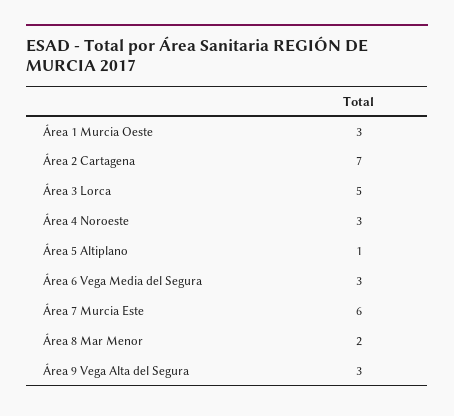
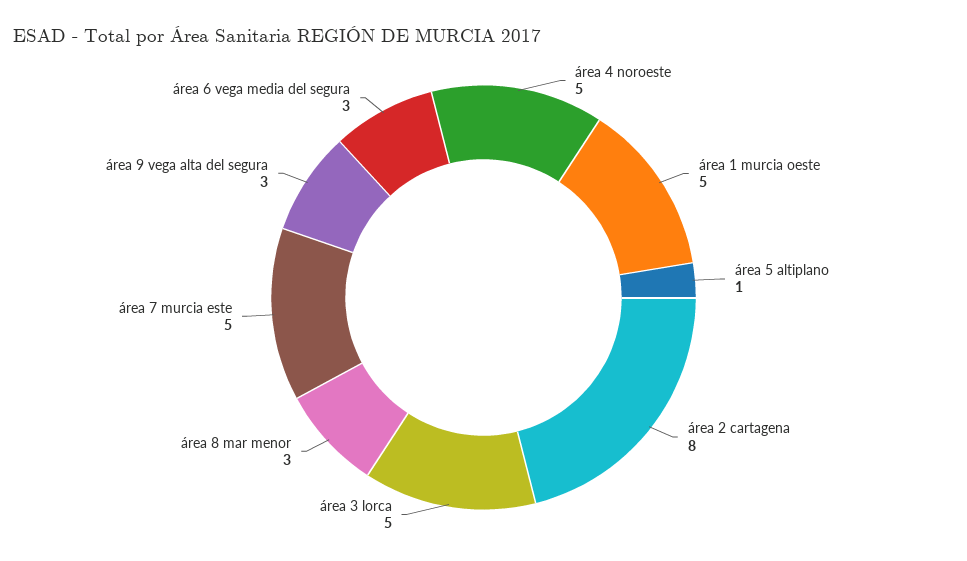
Área 1 Murcia Oeste: 3 -> 5
Área 2 Cartagena: 7 -> 8
Área 4 Noroeste: 3 -> 5
Área 7 Murcia Este: 6 -> 5
Área 8 Mar Menor: 2 -> 3

